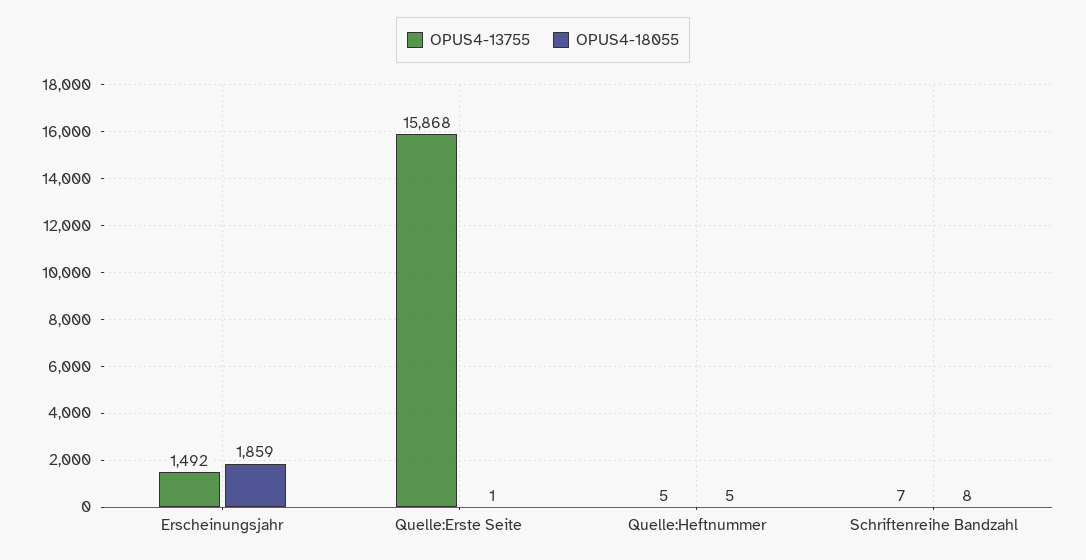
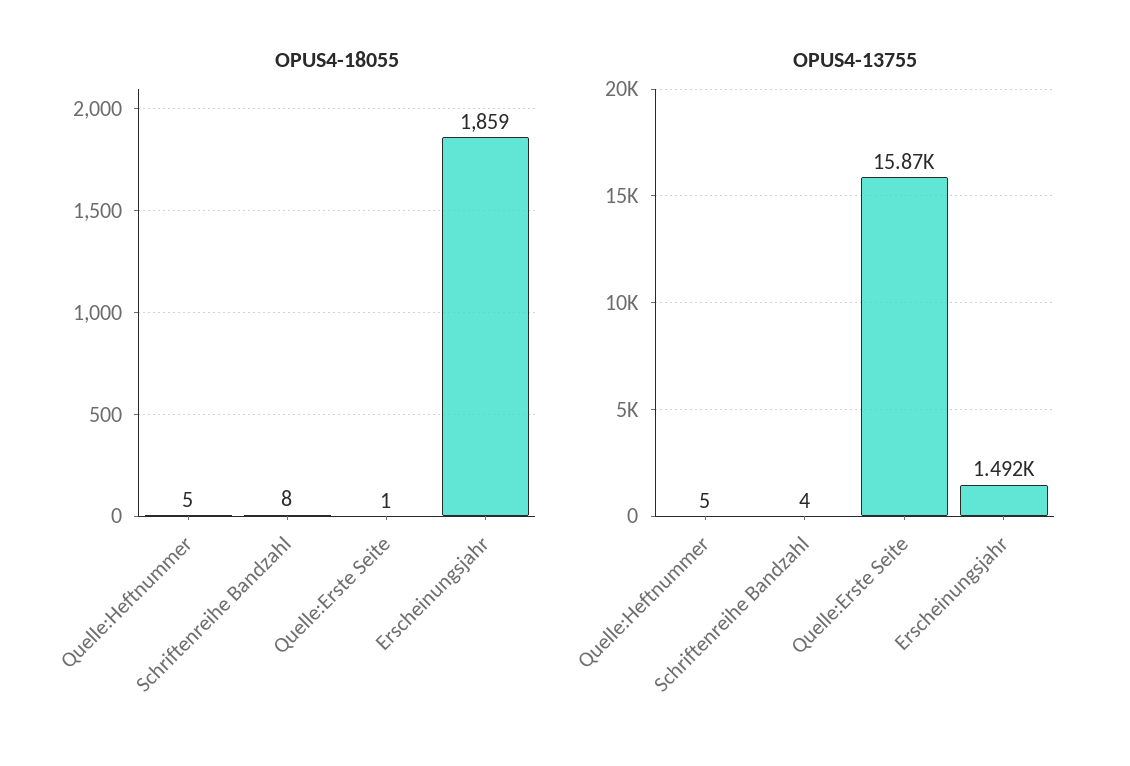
OPUS4-13755, Schriftenreihe Bandzahl: 7 -> 4

